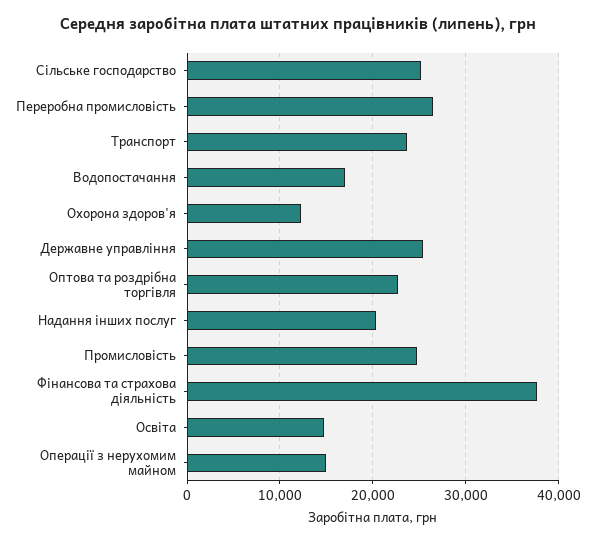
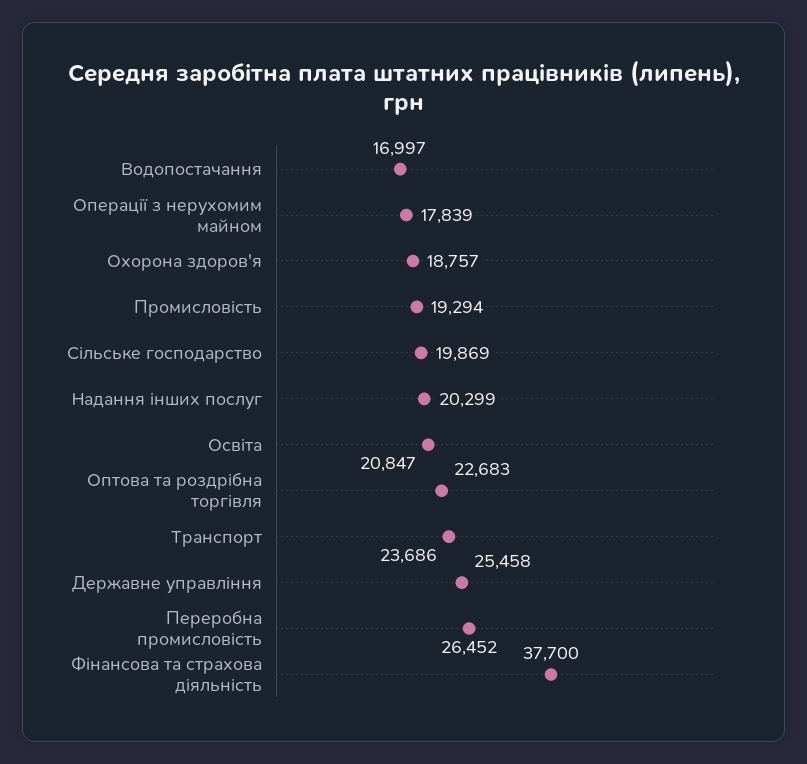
Сільське господарство: 25000 -> 19869
Охорона здоров'я: 12000 -> 18757
Промисловість: 25000 -> 19294
Освіта: 15000 -> 20847
Операції з нерухомим майном: 15000 -> 17839

